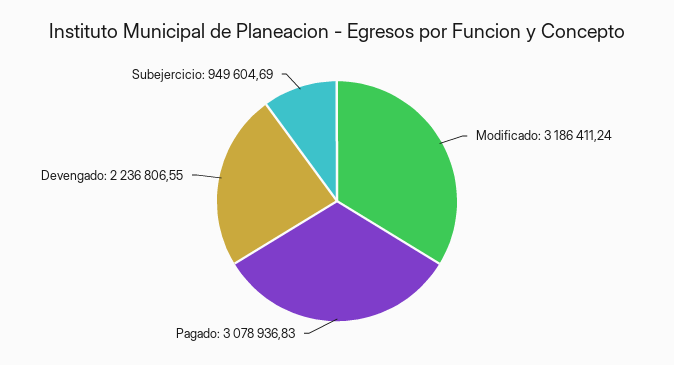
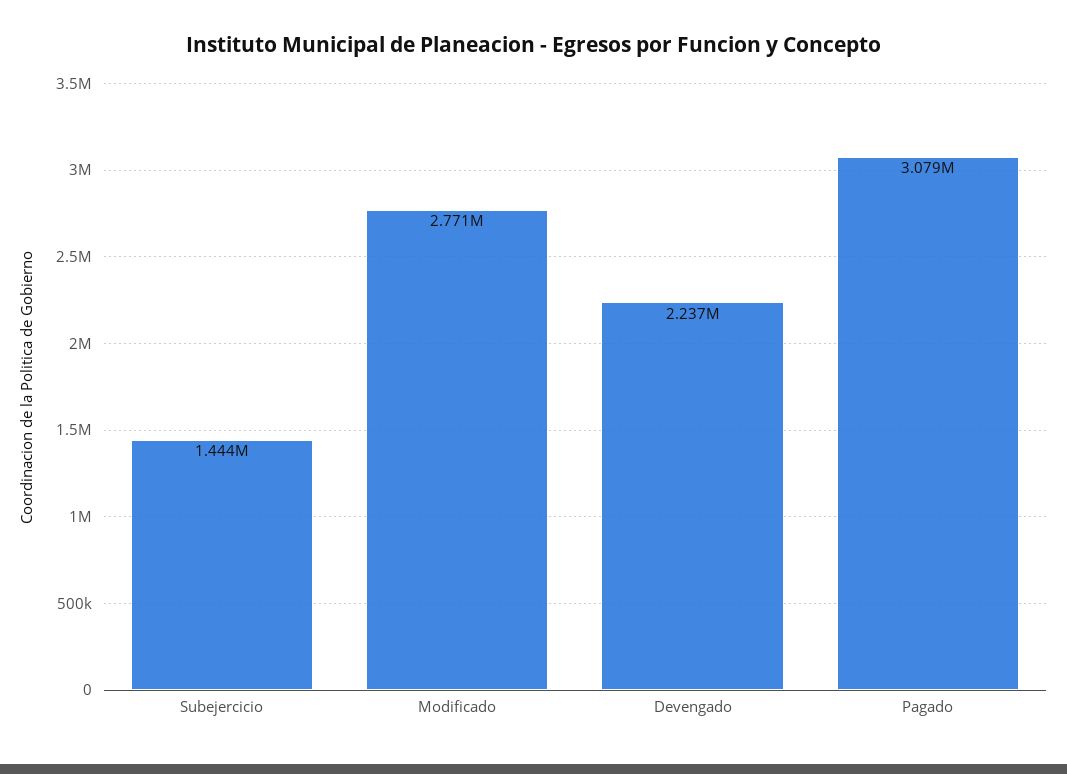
Modificado: 3186411.24 -> 2771000
Subejercicio: 949604.69 -> 1444000

